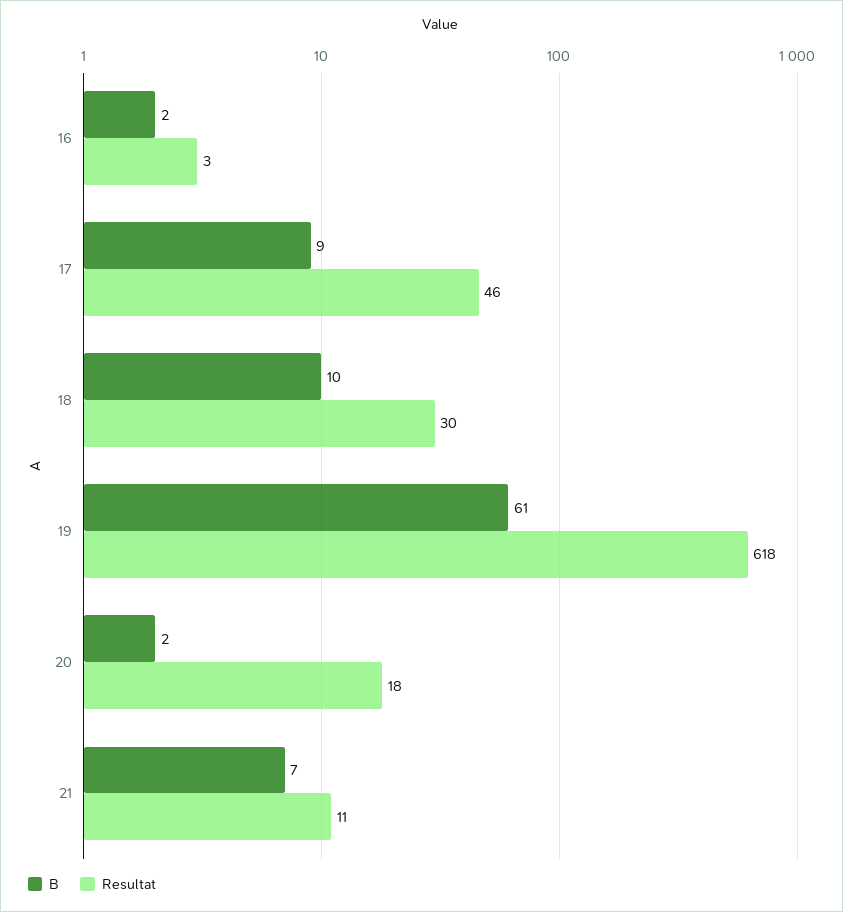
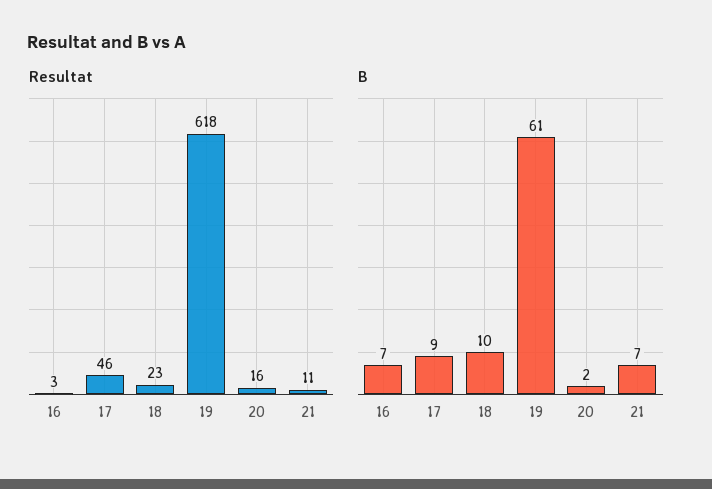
B, 16: 2 -> 7
Resultat, 18: 30 -> 23
Resultat, 20: 18 -> 16

